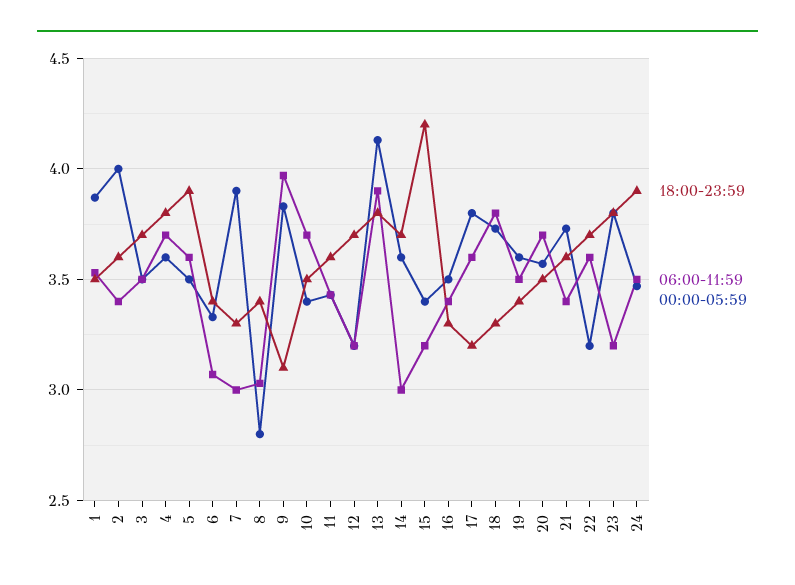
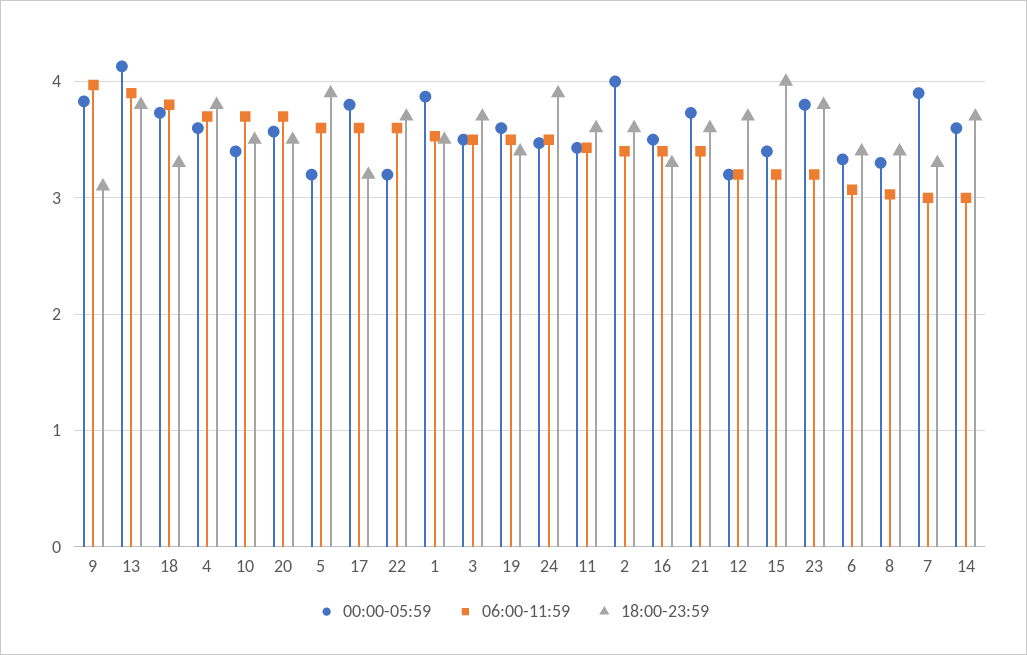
00:00-05:59, 5: 3.5 -> 3.2
00:00-05:59, 8: 2.8 -> 3.3
18:00-23:59, 15: 4.2 -> 4

